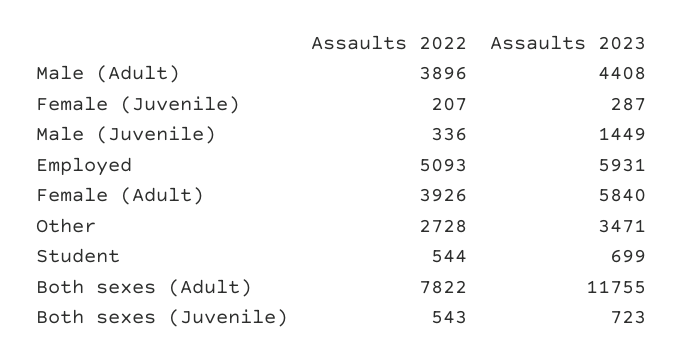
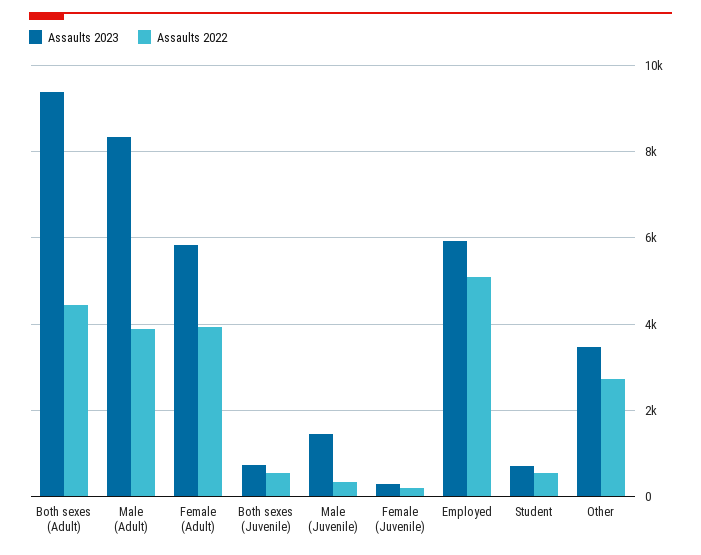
Assaults 2023, Male (Adult): 4408 -> 8400
Assaults 2022, Both sexes (Adult): 7822 -> 4400
Assaults 2023, Both sexes (Adult): 11755 -> 9400

